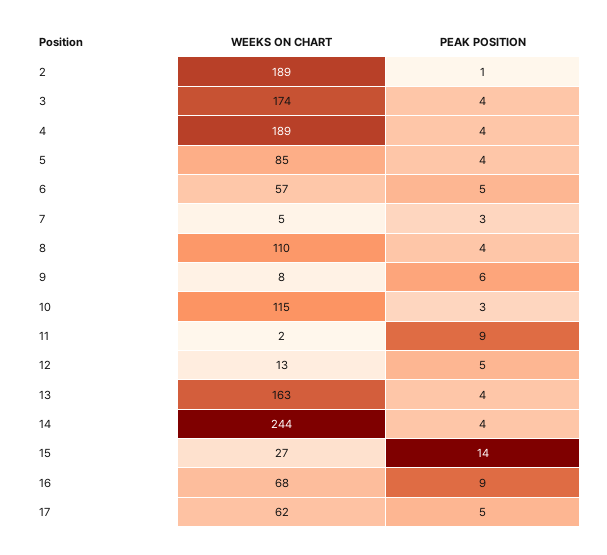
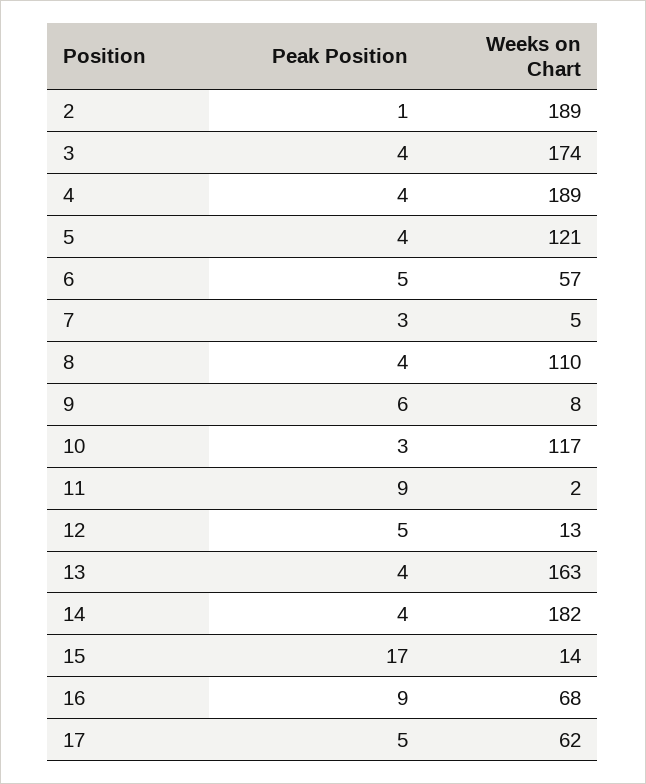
WEEKS ON CHART, 5: 85 -> 121
WEEKS ON CHART, 10: 115 -> 117
WEEKS ON CHART, 14: 244 -> 182
WEEKS ON CHART, 15: 27 -> 14
PEAK POSITION, 15: 14 -> 17

